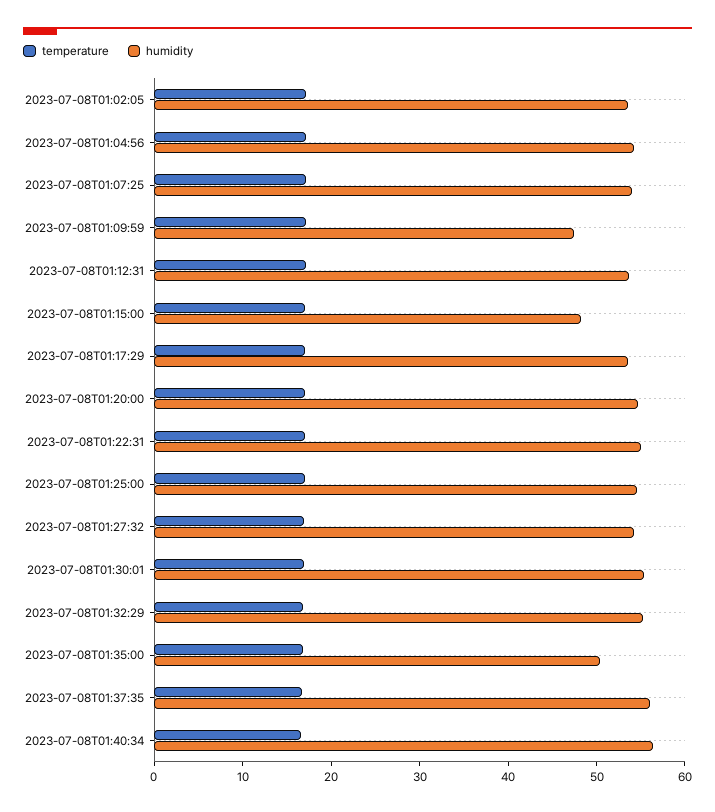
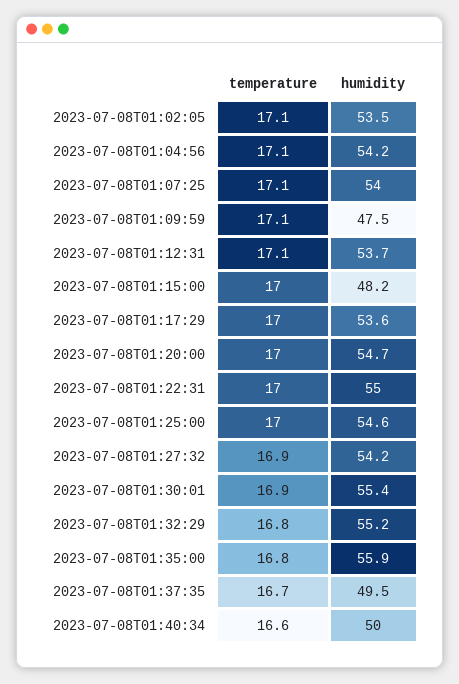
humidity, 2023-07-08T01:35:00: 50 -> 55.9
humidity, 2023-07-08T01:37:35: 56 -> 49.5
humidity, 2023-07-08T01:40:34: 56 -> 50

